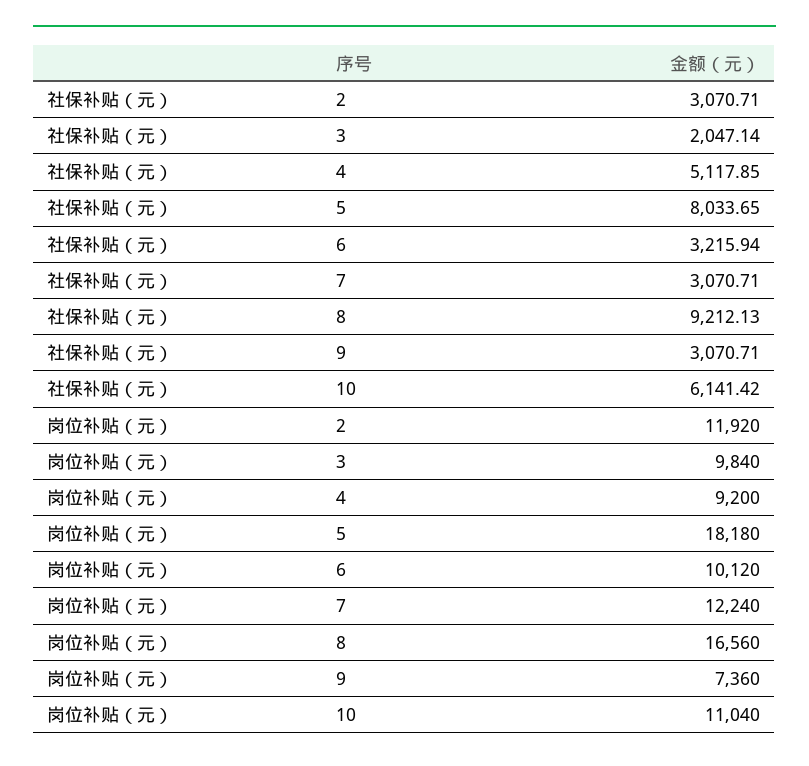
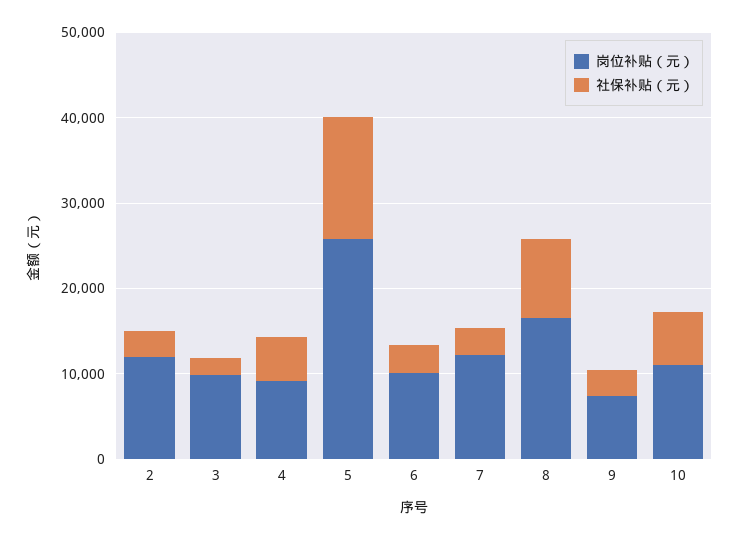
社保补贴（元）, 5: 8033.65 -> 14000
岗位补贴（元）, 5: 18180 -> 26000

